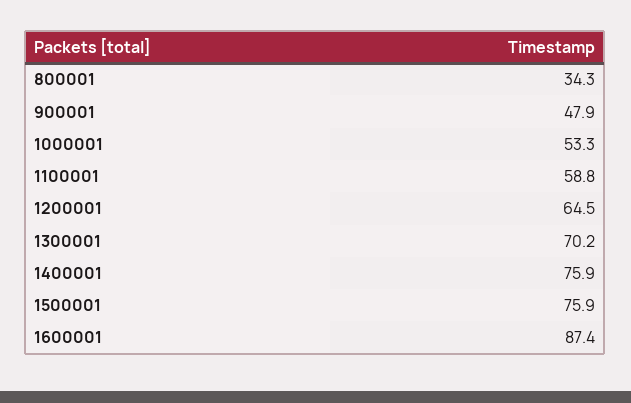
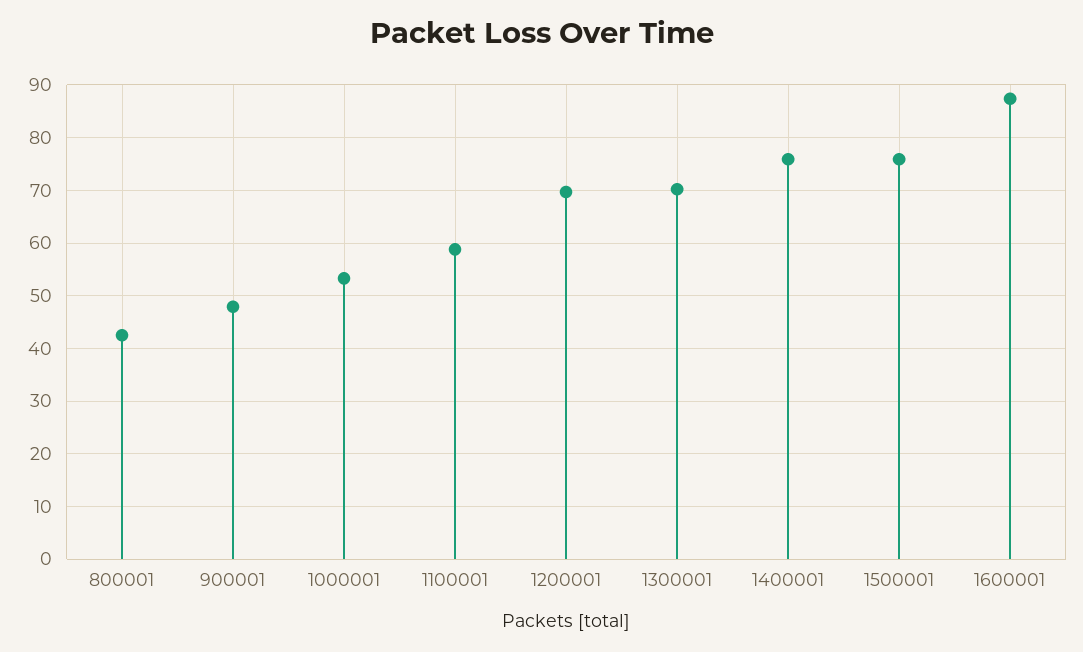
800001: 34.3 -> 42
1200001: 64.5 -> 70

